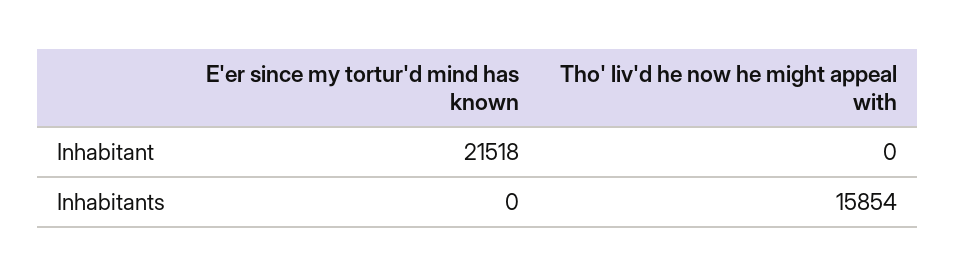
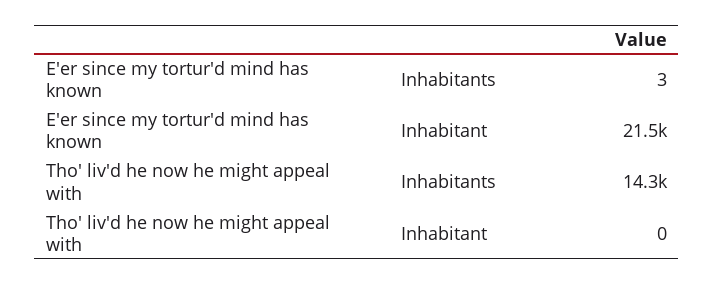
E'er since my tortur'd mind has known, Inhabitants: 0 -> 3
Tho' liv'd he now he might appeal with, Inhabitants: 15854 -> 14300

